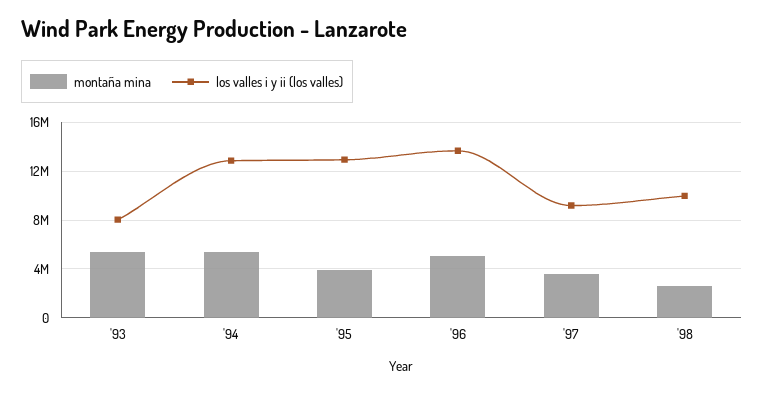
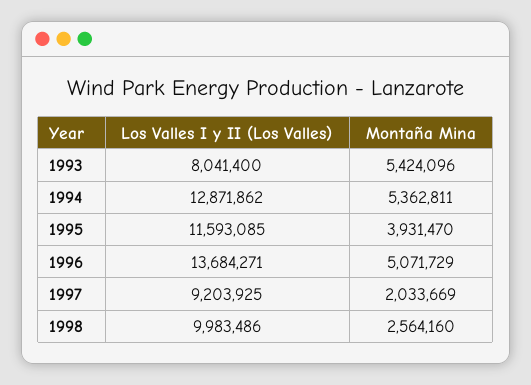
los valles i y ii (los valles), '95: 13000000 -> 11593085
montaña mina, '97: 3500000 -> 2033669

